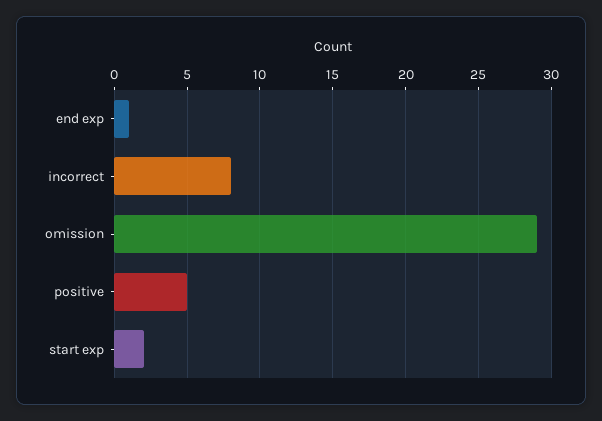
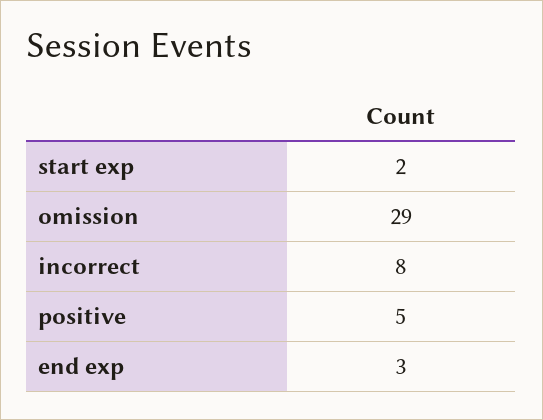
end exp: 1 -> 3

